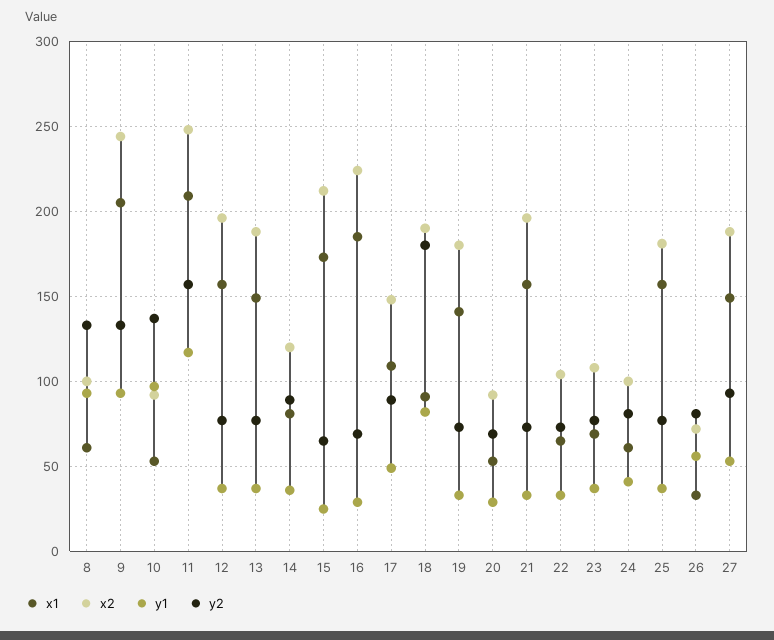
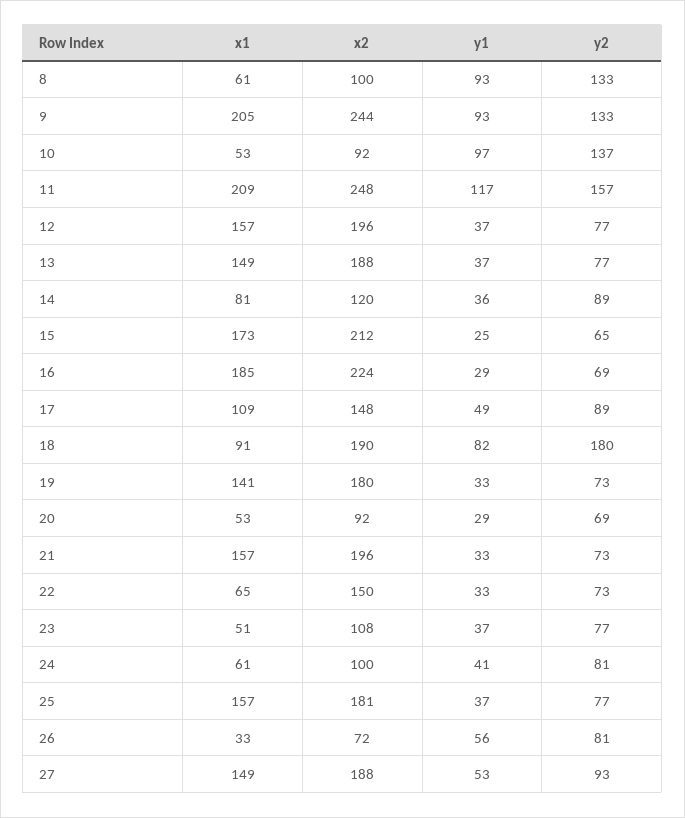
x2, 22: 105 -> 150
x1, 23: 70 -> 51

